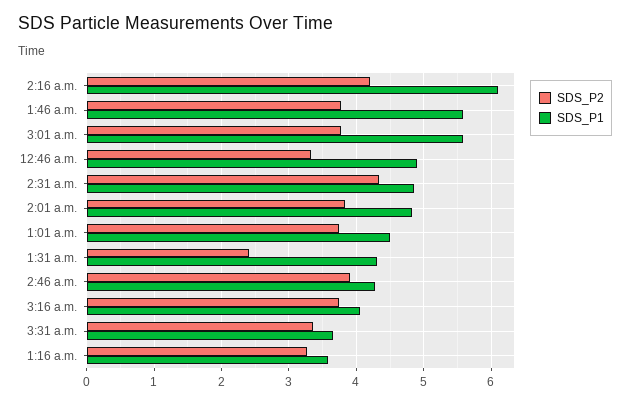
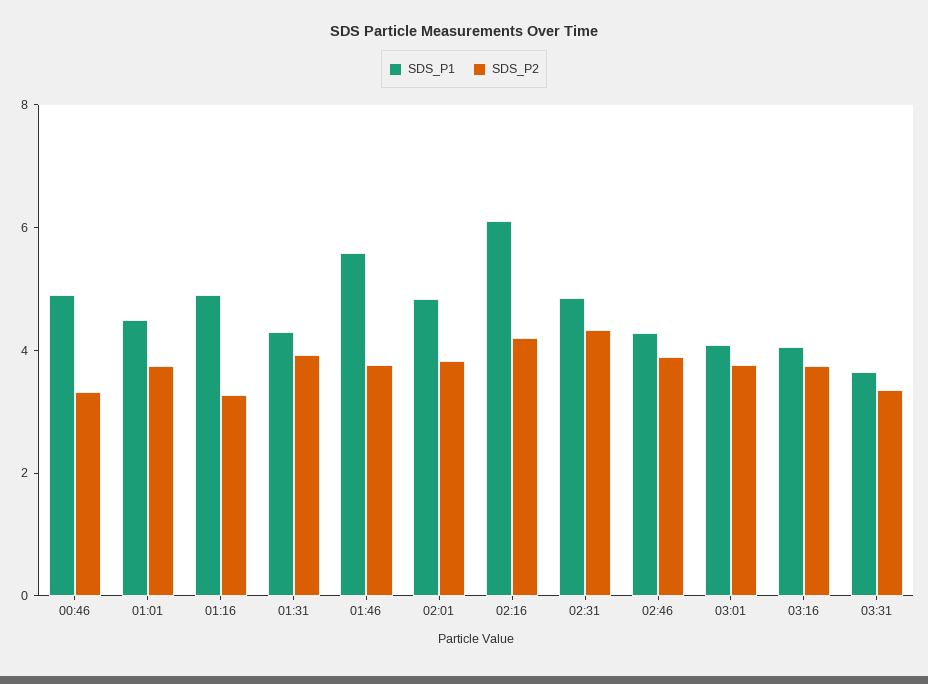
SDS_P1, 3:01 a.m.: 5.6 -> 4
SDS_P2, 1:31 a.m.: 2.4 -> 4
SDS_P1, 1:16 a.m.: 3.6 -> 5

